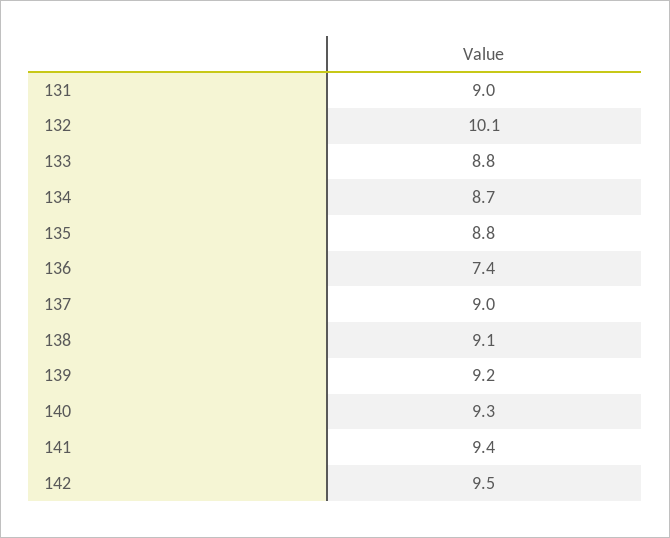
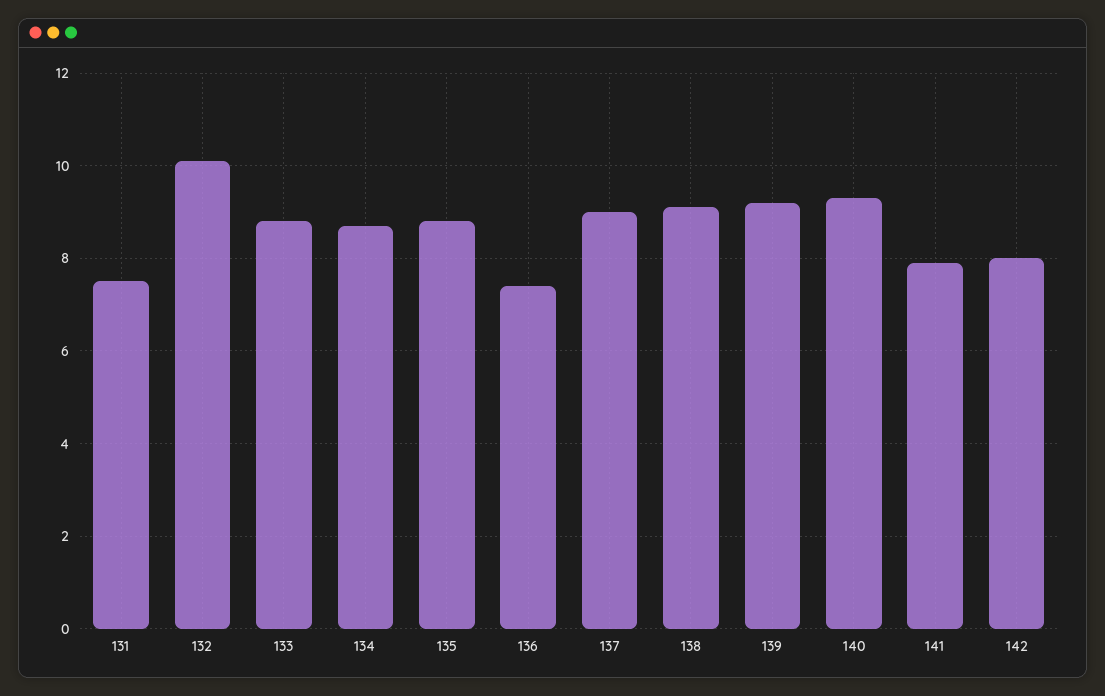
131: 9 -> 7.5
141: 9.4 -> 8
142: 9.5 -> 8

